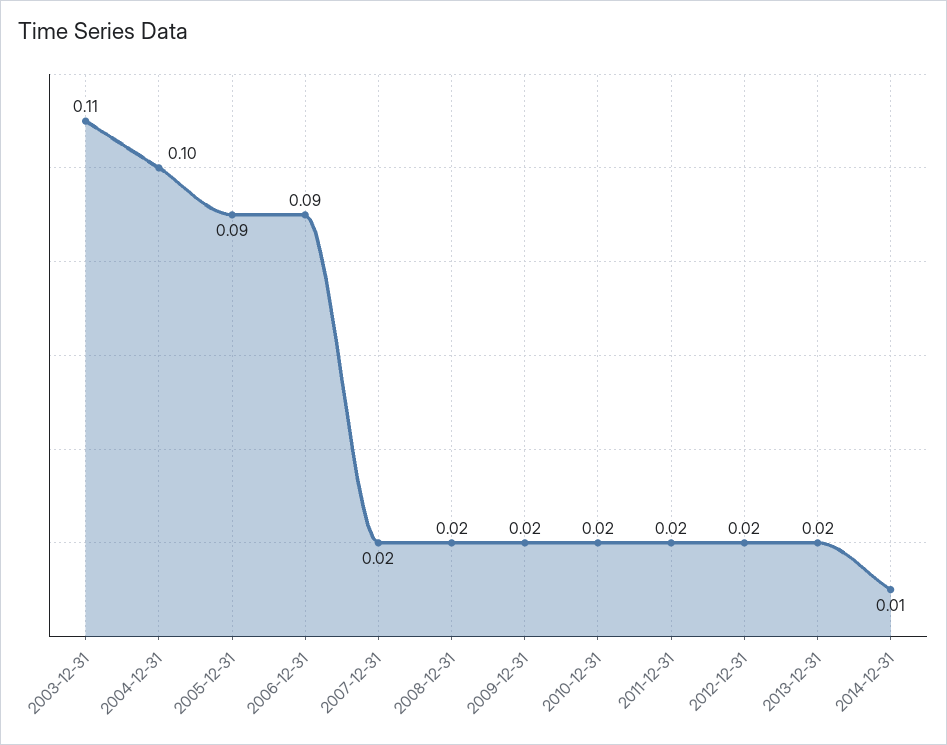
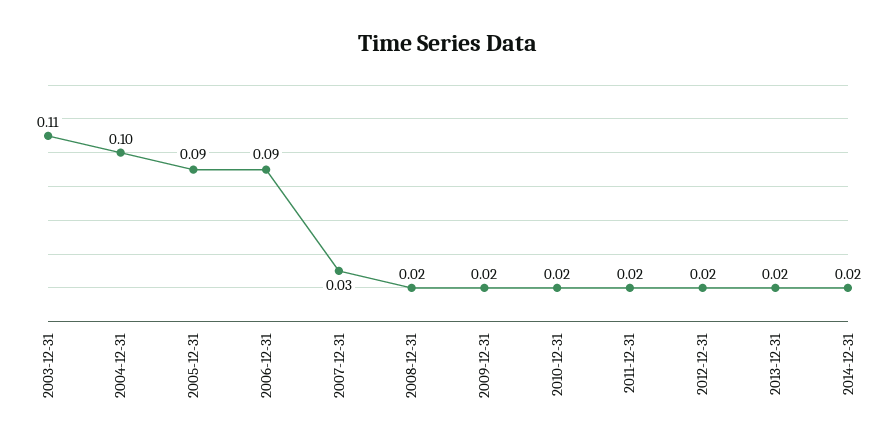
2007-12-31: 0.02 -> 0.03
2014-12-31: 0.01 -> 0.02

